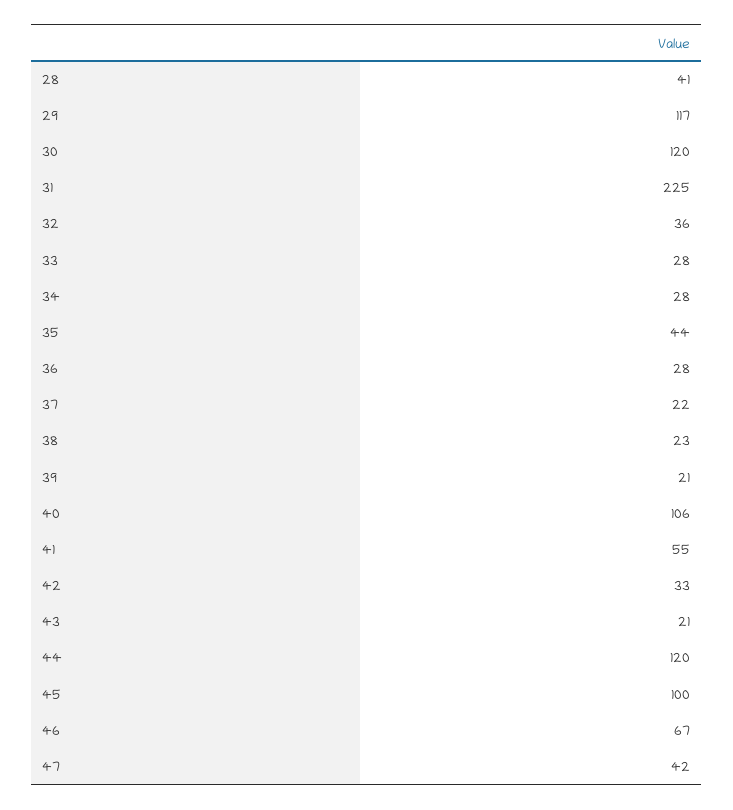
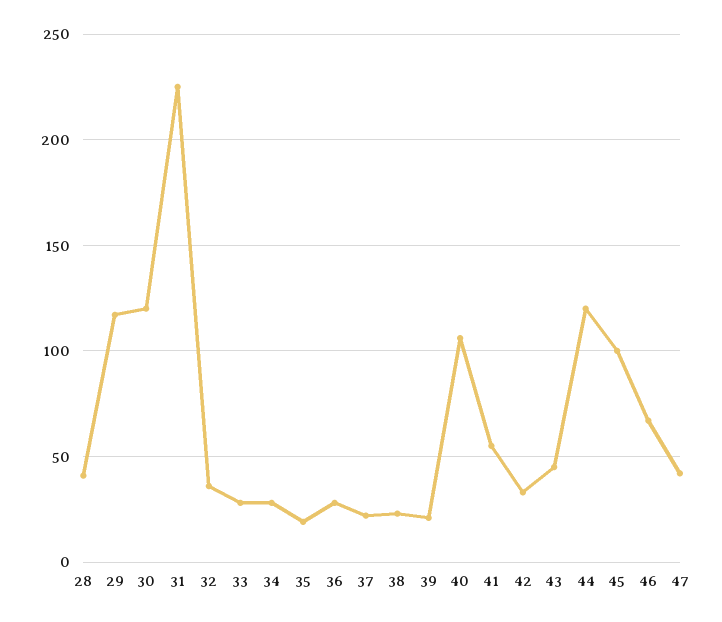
35: 44 -> 20
43: 21 -> 45

